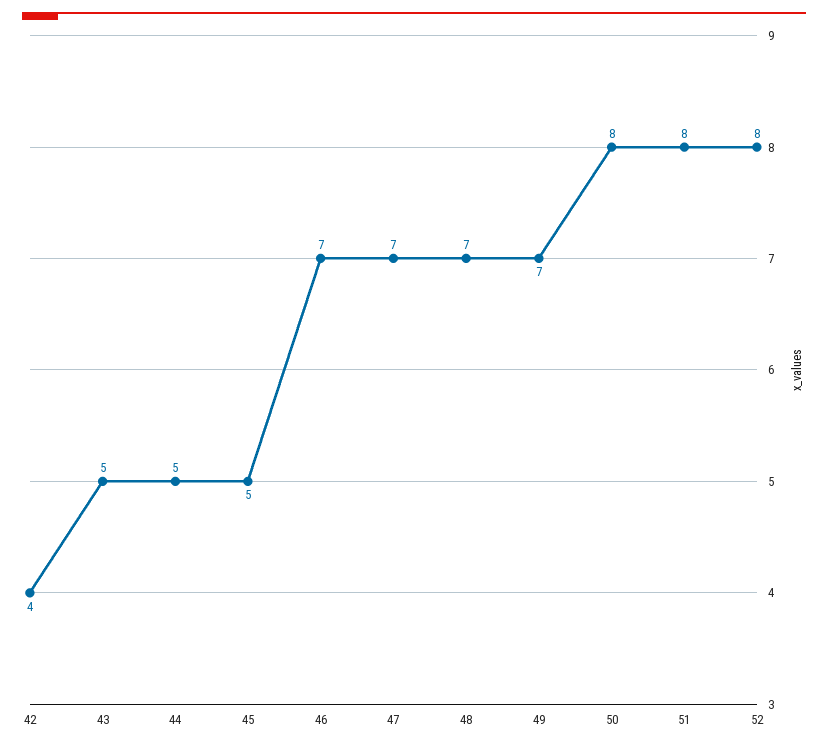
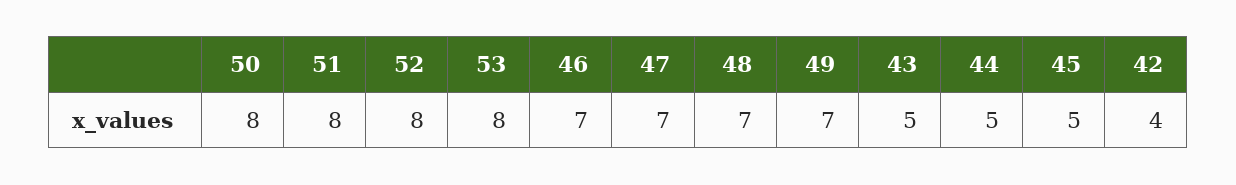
53: none -> 8

